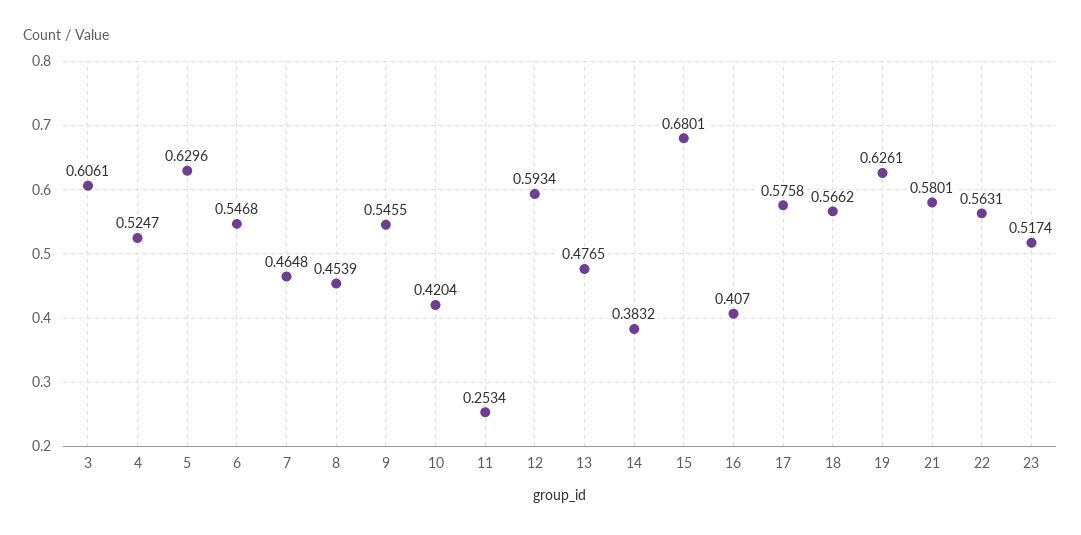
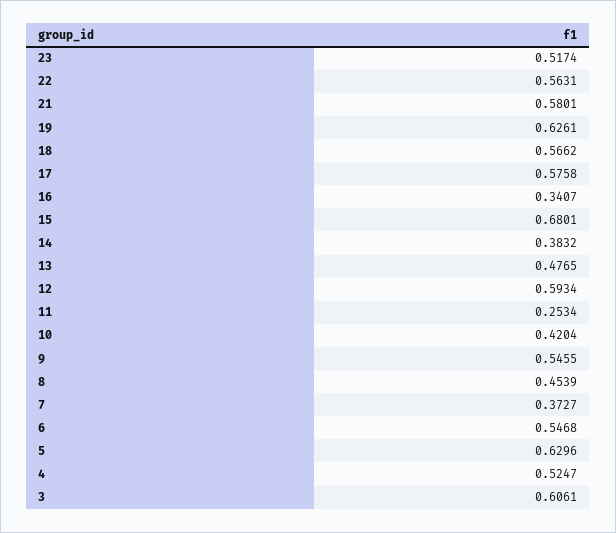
7: 0.4648 -> 0.3727
16: 0.407 -> 0.3407

